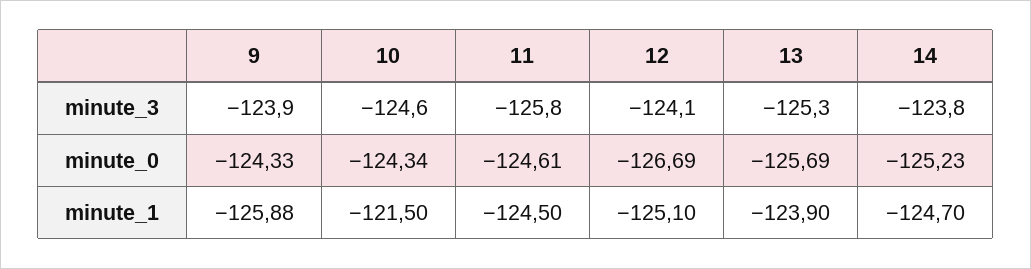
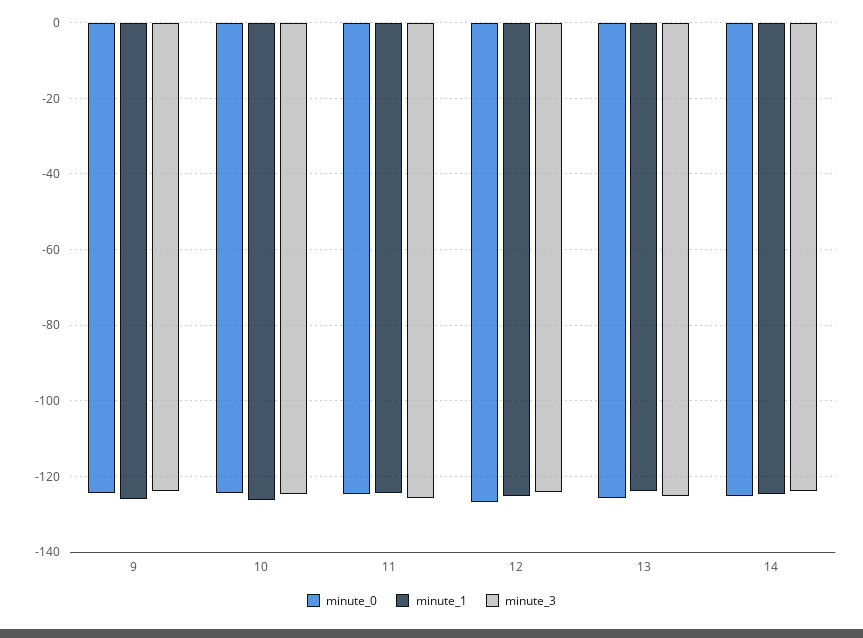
minute_1, 10: -121.5 -> -126

